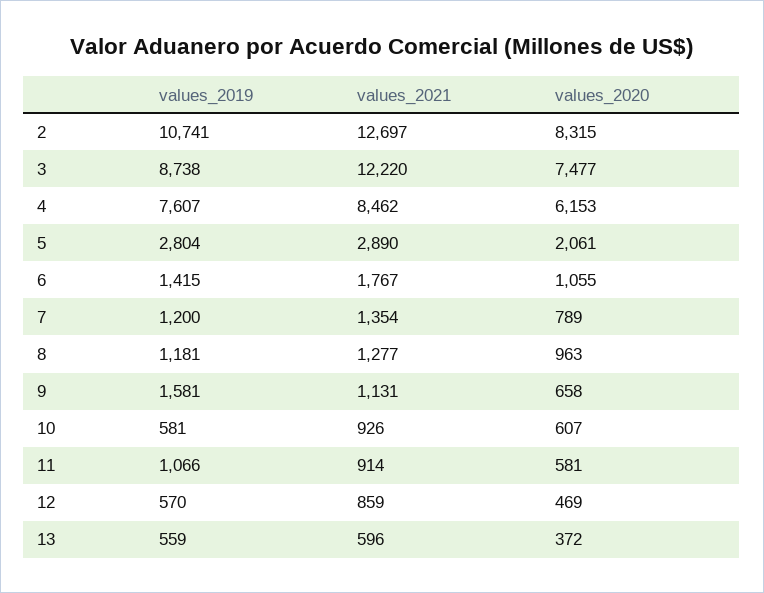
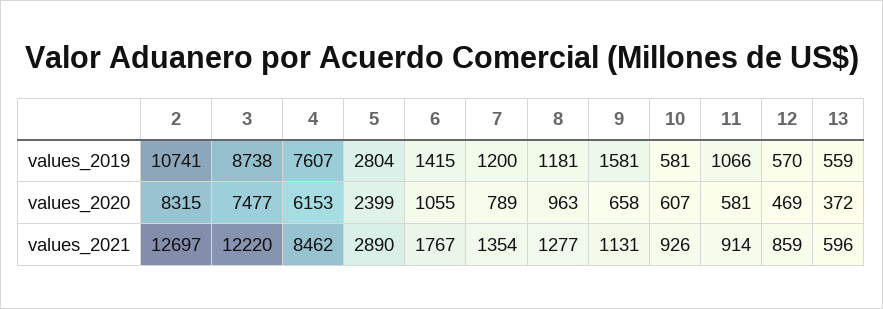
values_2020, 5: 2061 -> 2399

